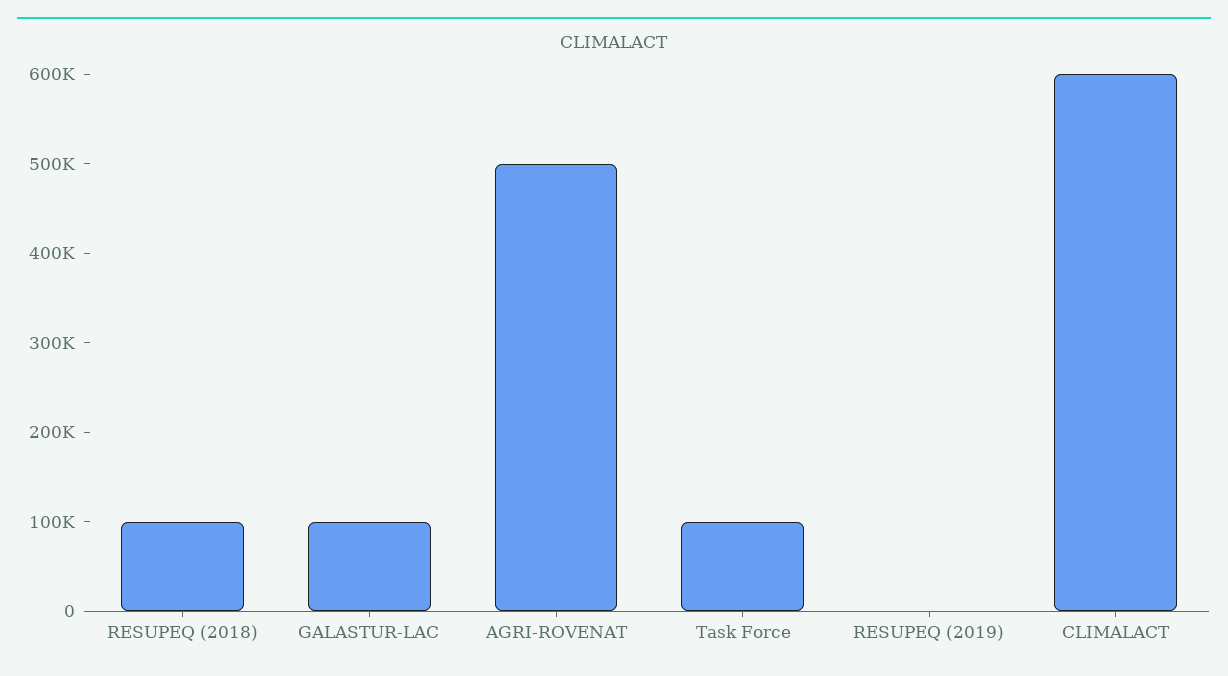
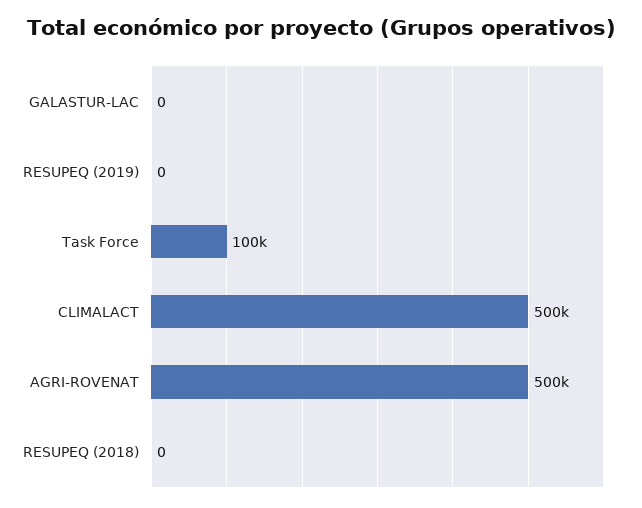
RESUPEQ (2018): 100000 -> 0
GALASTUR-LAC: 100000 -> 0
CLIMALACT: 600000 -> 500000

